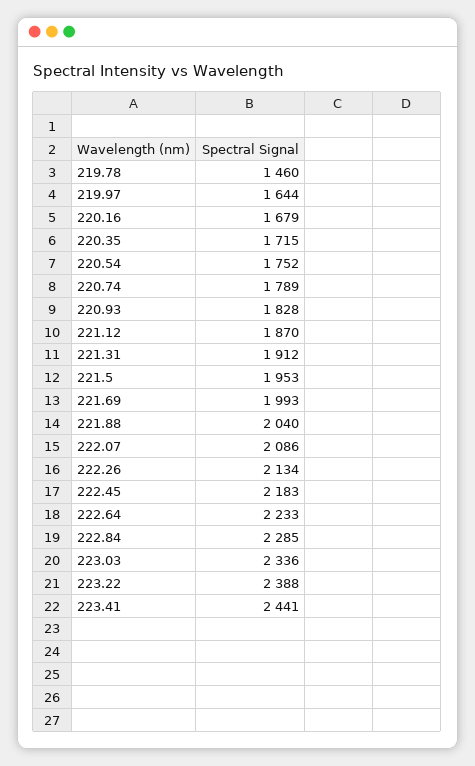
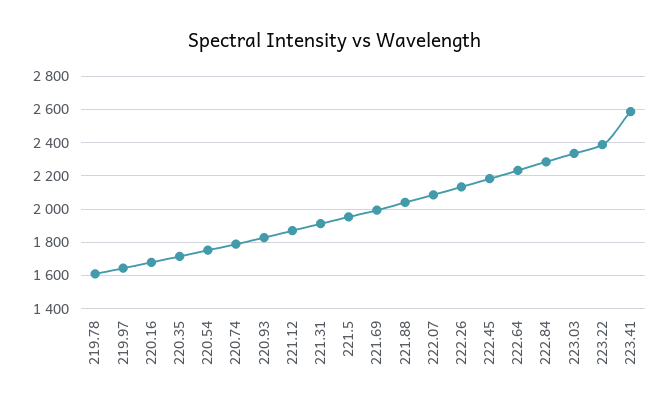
219.78: 1460 -> 1600
223.41: 2441 -> 2600

